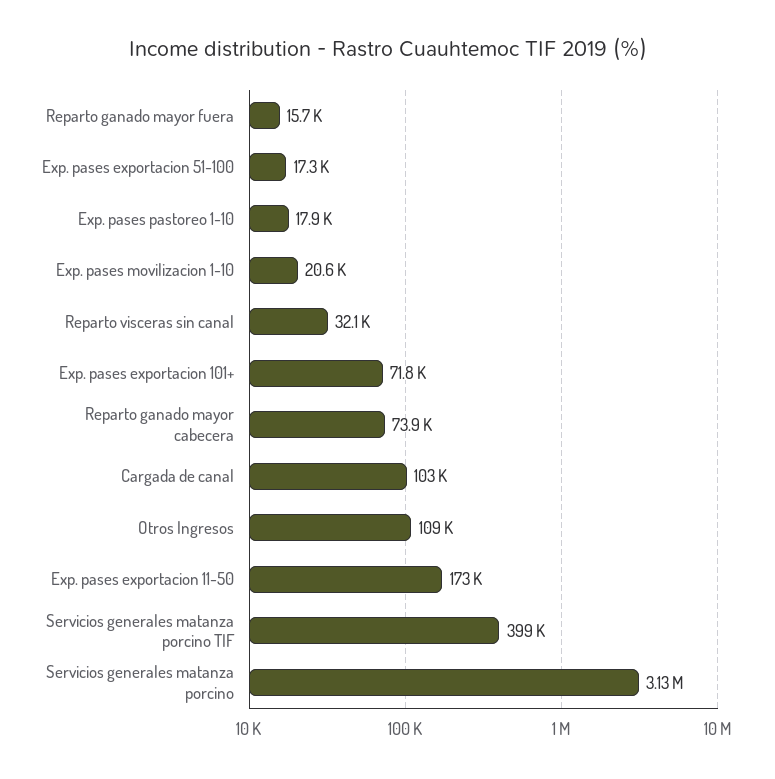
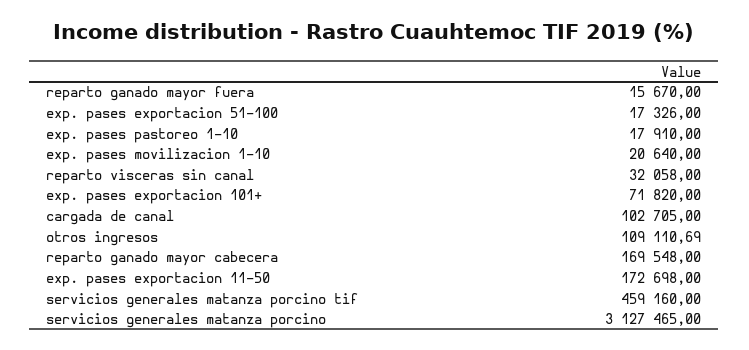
Reparto ganado mayor cabecera: 73900 -> 169548
Servicios generales matanza porcino TIF: 399000 -> 459160

